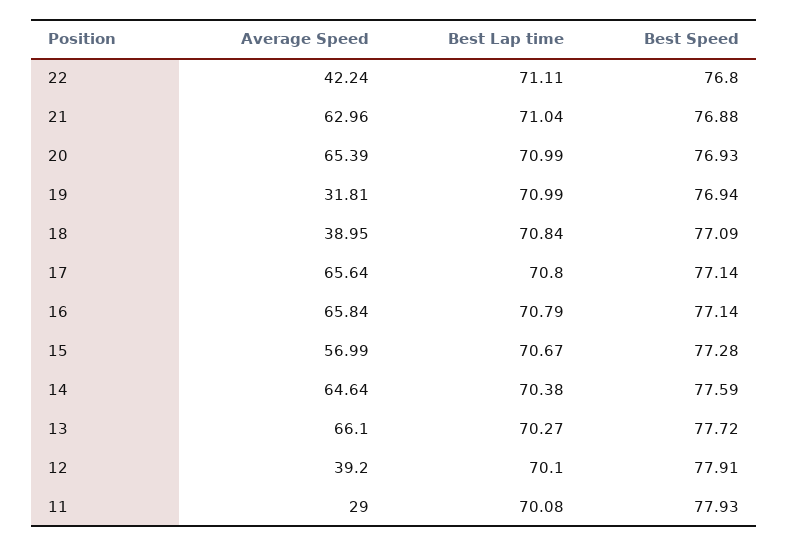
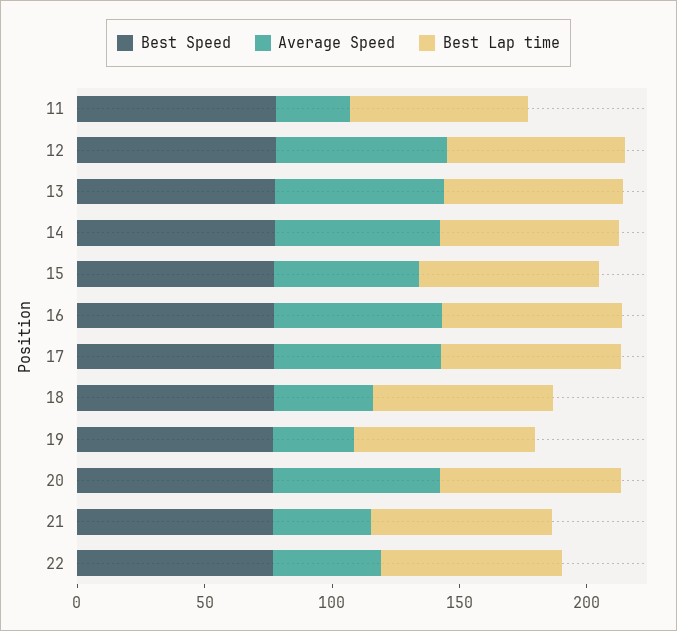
Average Speed, 21: 62.96 -> 40
Average Speed, 12: 39.2 -> 70

